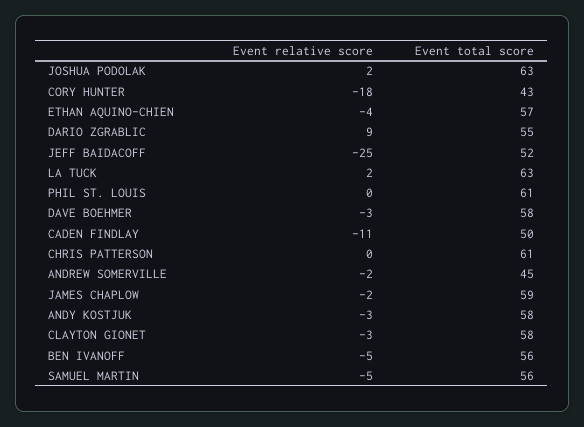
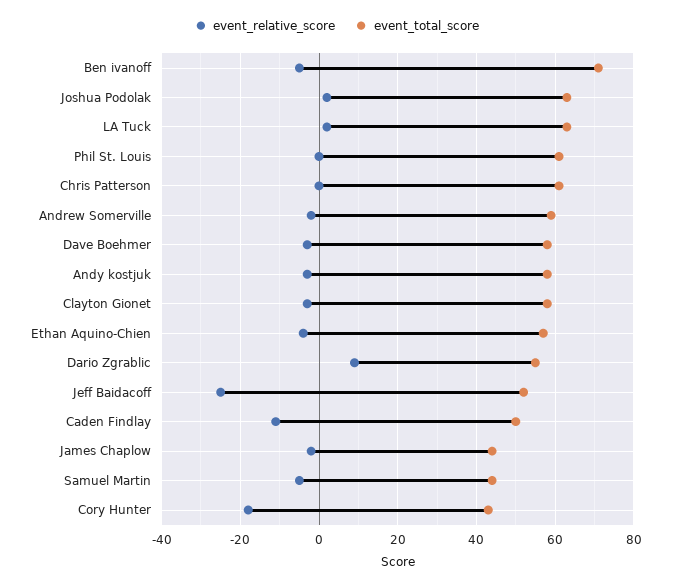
Event total score, ANDREW SOMERVILLE: 45 -> 60
Event total score, JAMES CHAPLOW: 59 -> 45
Event total score, BEN IVANOFF: 56 -> 70
Event total score, SAMUEL MARTIN: 56 -> 45

